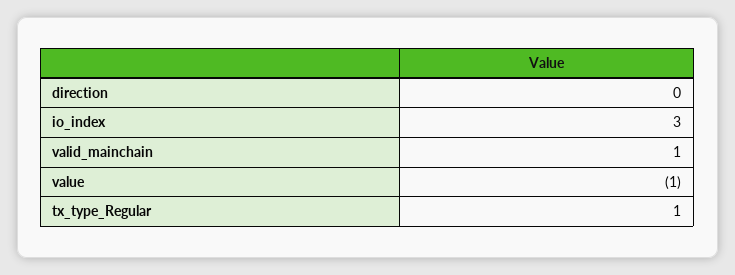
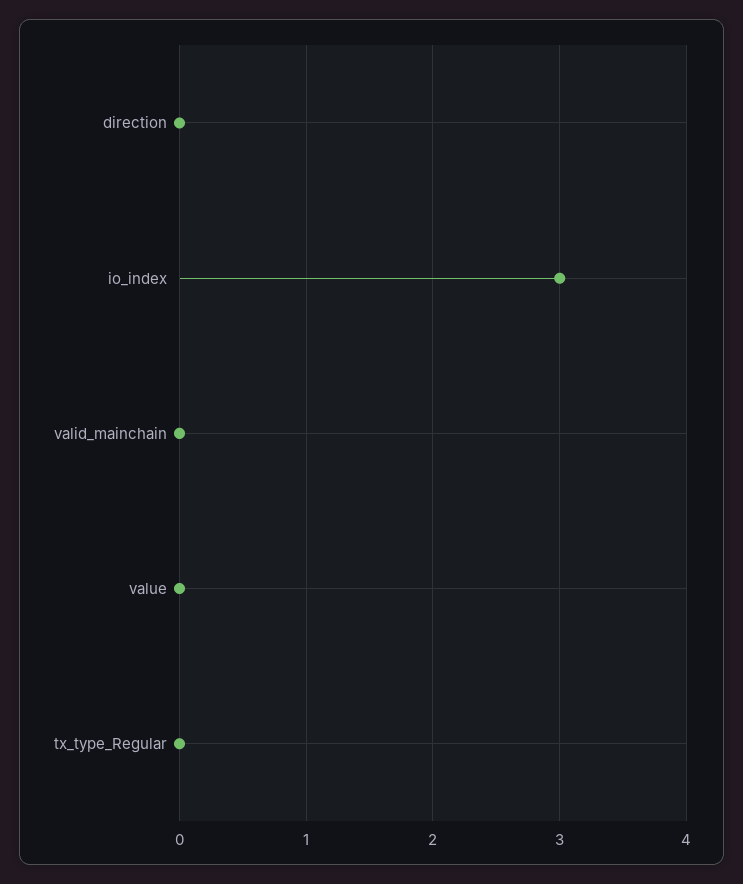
valid_mainchain: 1 -> 0
value: -1 -> 0
tx_type_Regular: 1 -> 0

